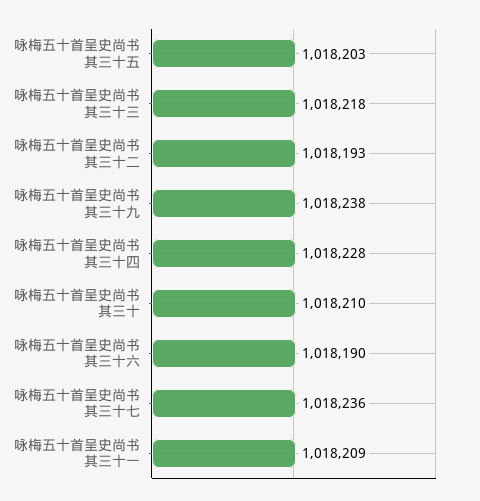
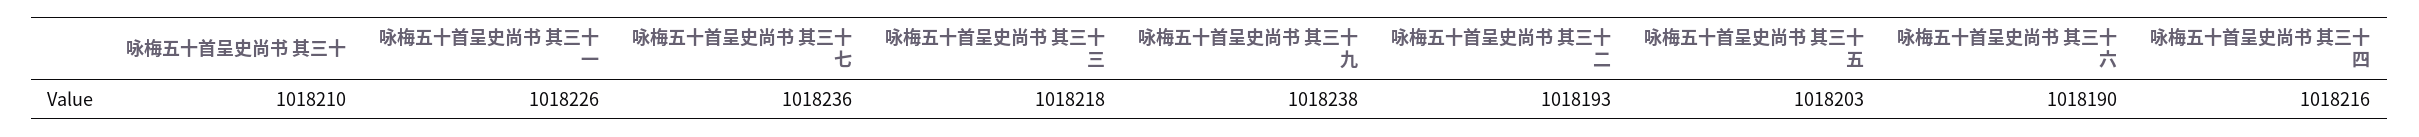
咏梅五十首呈史尚书 其三十四: 1018228 -> 1018216
咏梅五十首呈史尚书 其三十一: 1018209 -> 1018226

